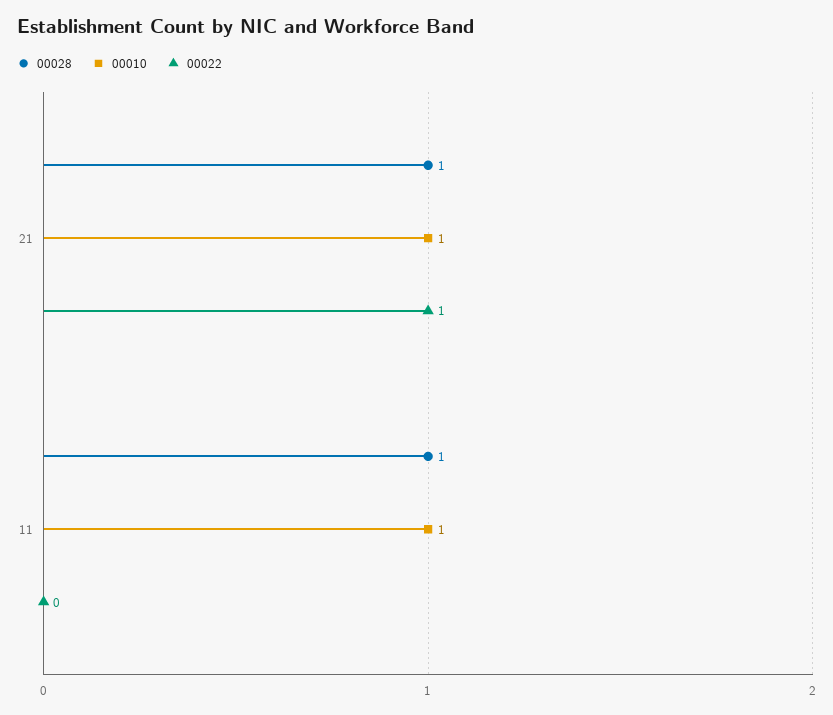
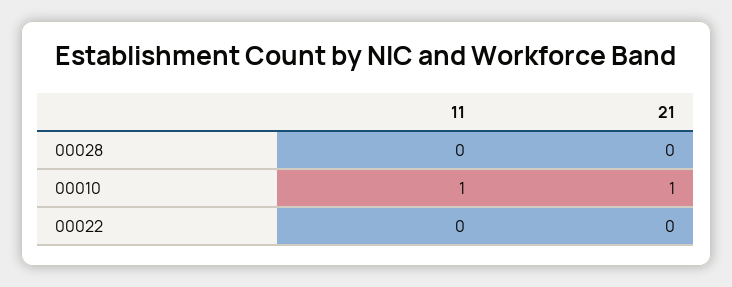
00028, 21: 1 -> 0
00022, 21: 1 -> 0
00028, 11: 1 -> 0

